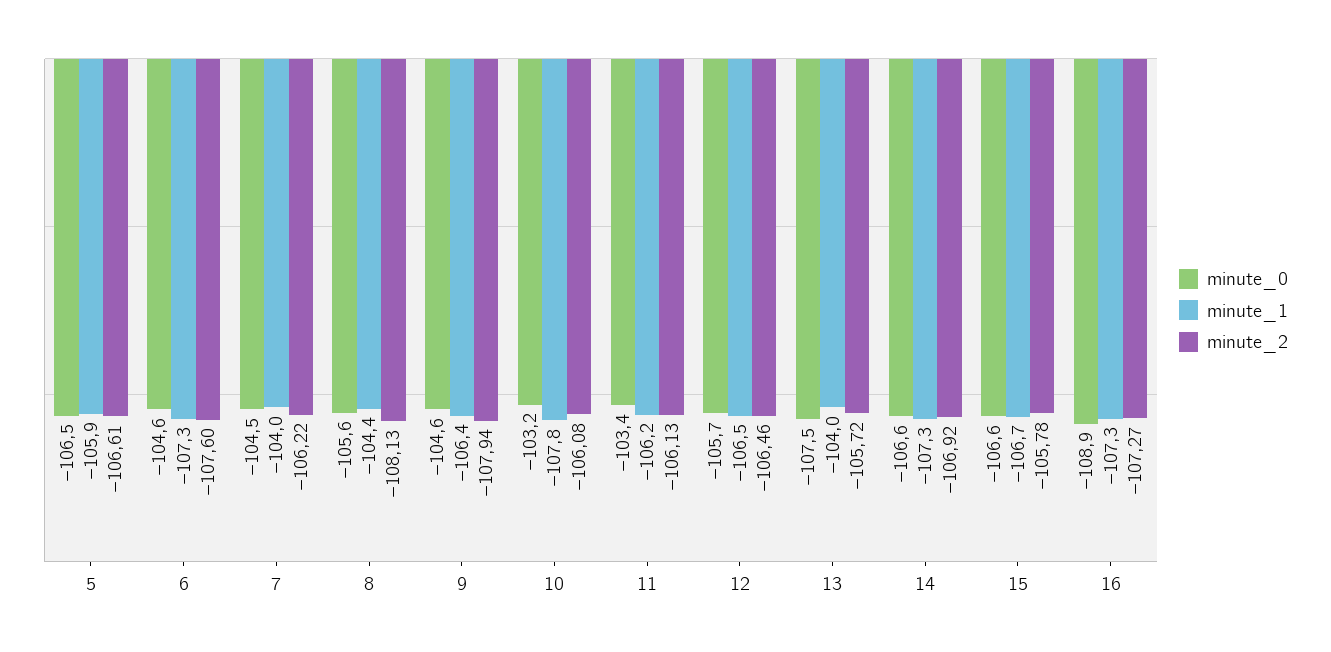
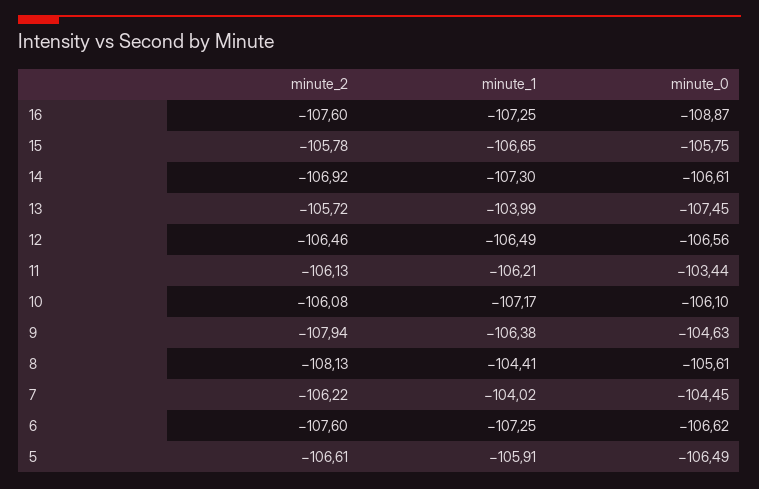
minute_0, 6: -104.6 -> -106.62
minute_0, 10: -103.2 -> -106.1
minute_1, 10: -107.8 -> -107.17
minute_0, 12: -105.7 -> -106.56
minute_0, 15: -106.6 -> -105.75
minute_2, 16: -107.27 -> -107.6

